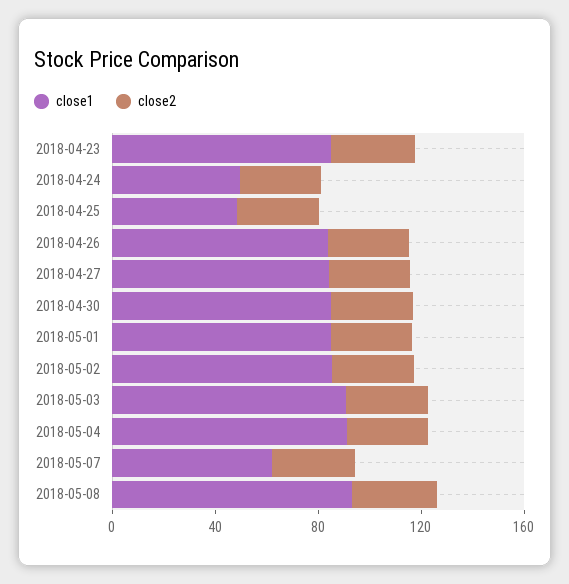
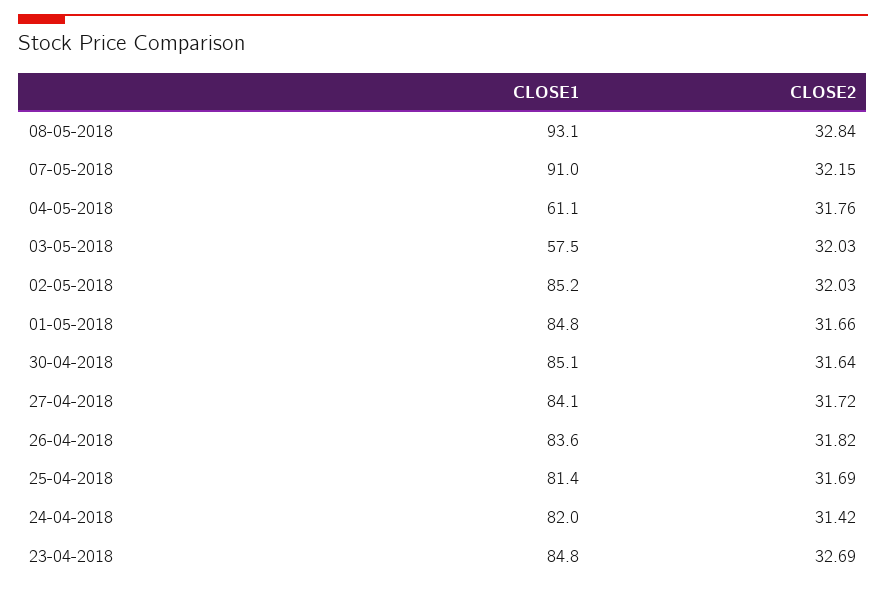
close1, 2018-04-24: 50 -> 82
close1, 2018-04-25: 50 -> 81.4
close1, 2018-05-03: 90 -> 57.5
close1, 2018-05-04: 90 -> 61.1
close1, 2018-05-07: 60 -> 91

